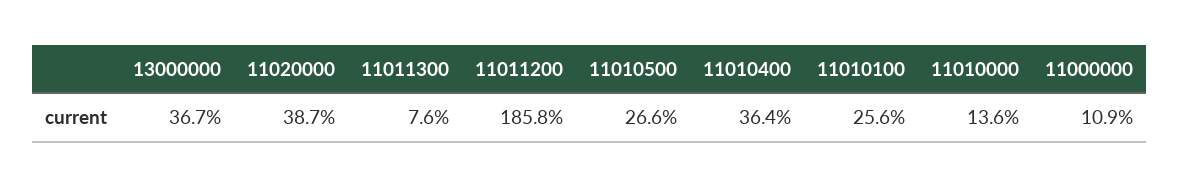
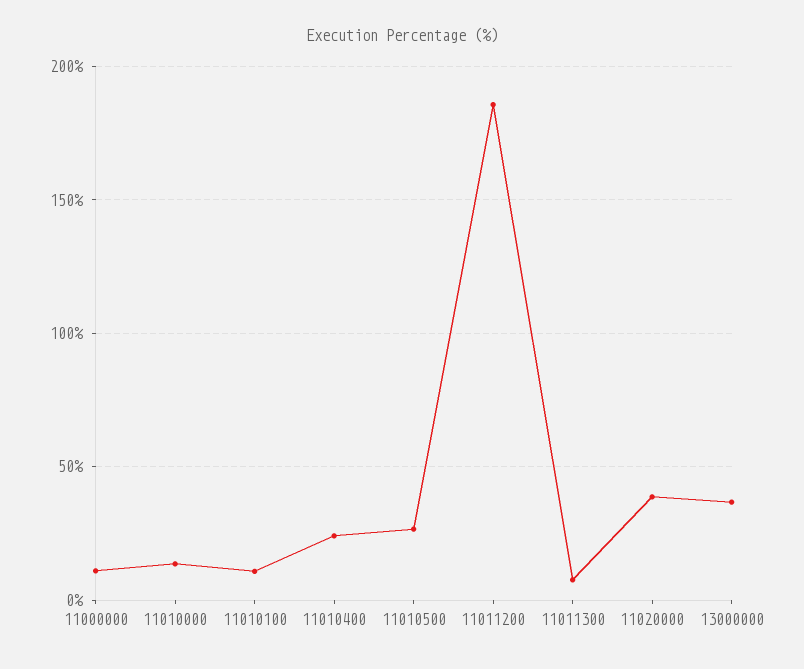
11010400: 36.4 -> 25
11010100: 25.6 -> 10

